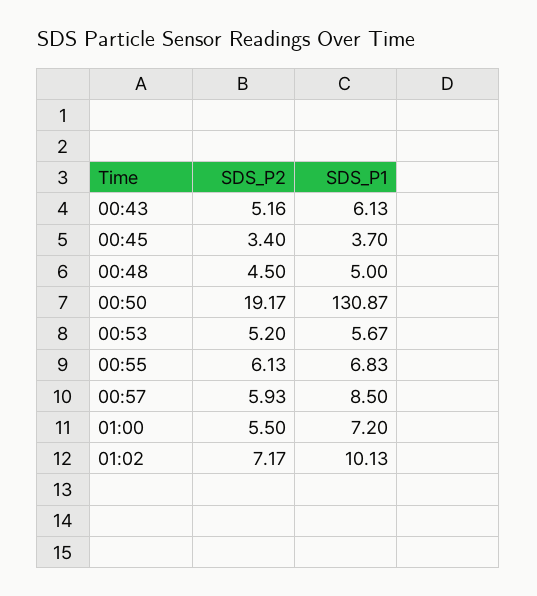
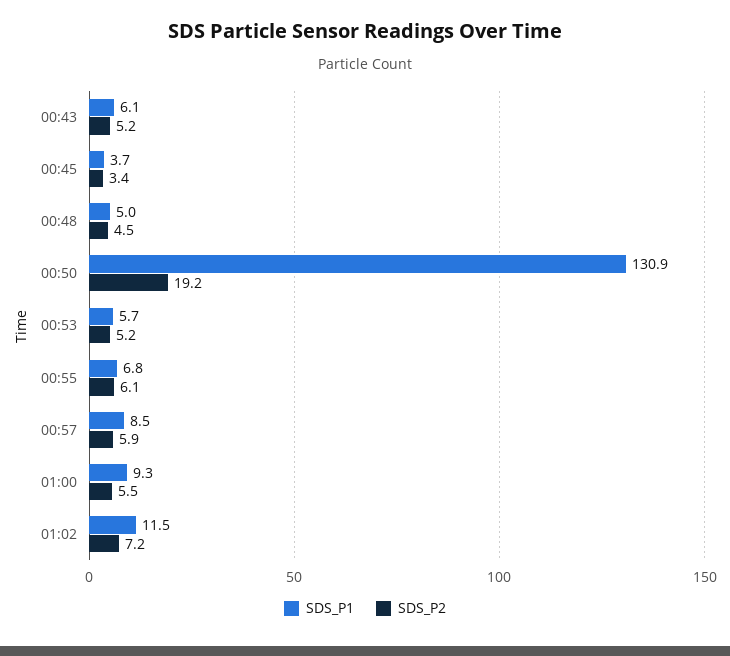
SDS_P1, 01:00: 7.2 -> 9.3
SDS_P1, 01:02: 10.13 -> 11.5

